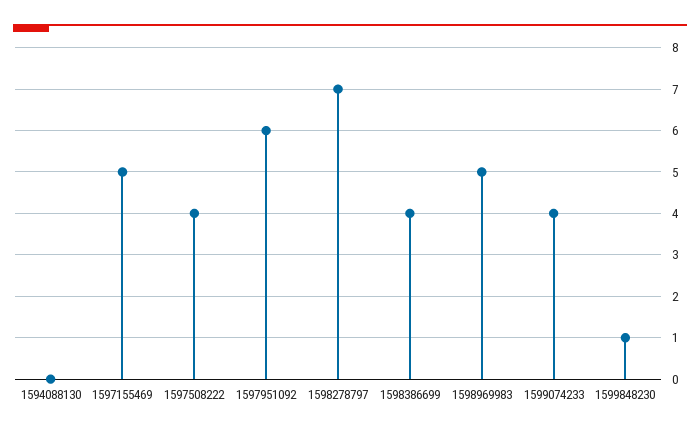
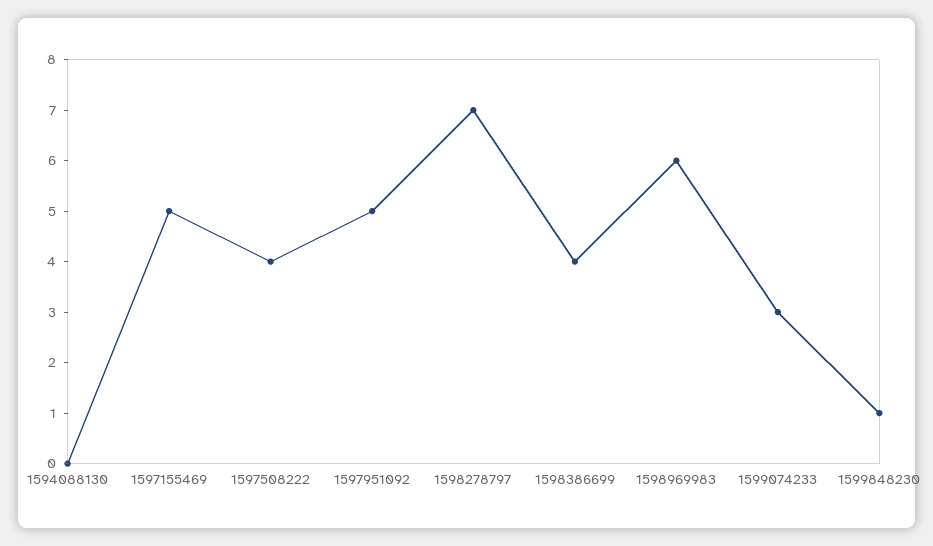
1597951092: 6 -> 5
1598969983: 5 -> 6
1599074233: 4 -> 3

